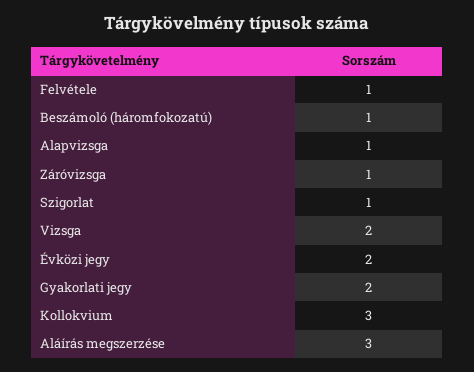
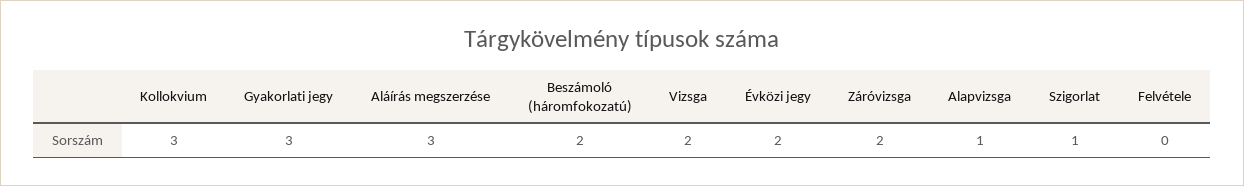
Felvétele: 1 -> 0
Beszámoló (háromfokozatú): 1 -> 2
Záróvizsga: 1 -> 2
Gyakorlati jegy: 2 -> 3

